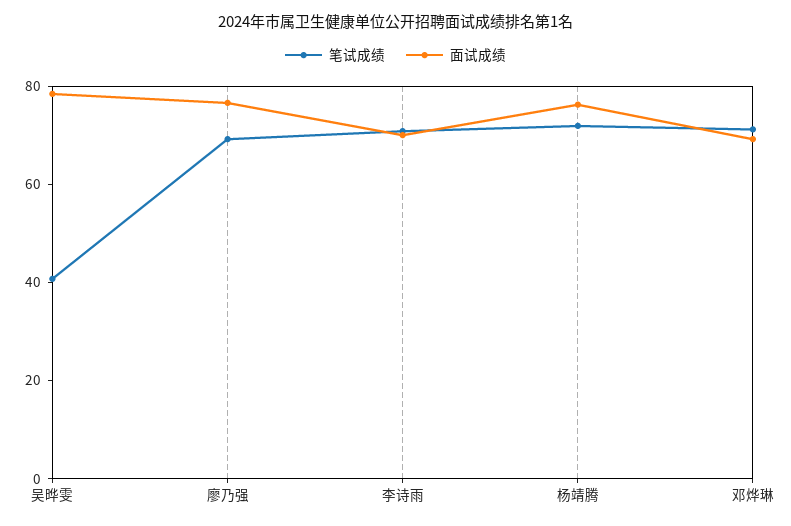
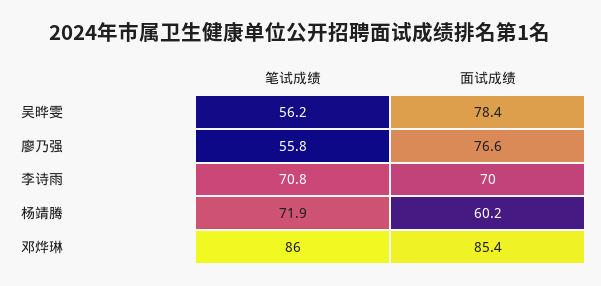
笔试成绩, 吴晔雯: 40 -> 56.2
笔试成绩, 廖乃强: 70 -> 55.8
面试成绩, 杨靖腾: 75 -> 60.2
笔试成绩, 邓烨琳: 70 -> 86
面试成绩, 邓烨琳: 70 -> 85.4

